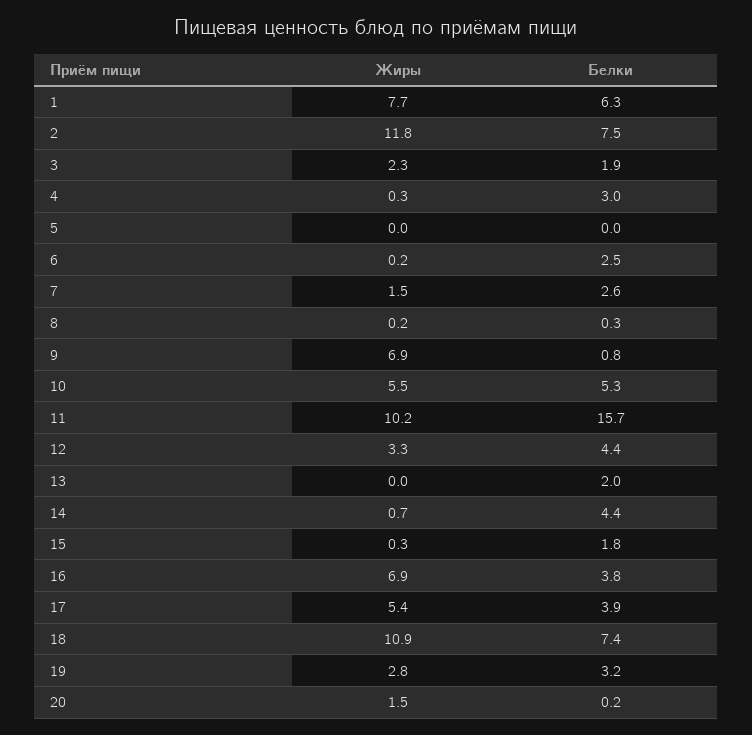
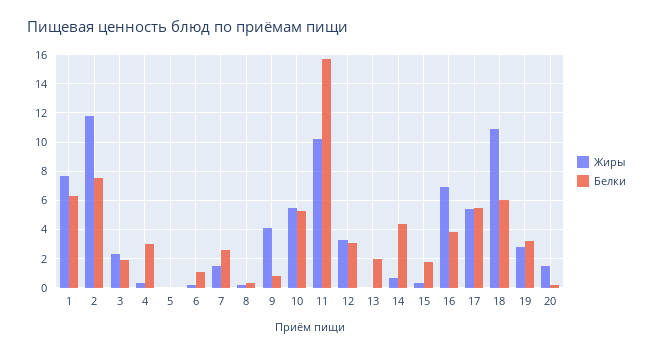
Белки, 6: 2.5 -> 1
Жиры, 9: 6.9 -> 4
Белки, 12: 4.4 -> 3
Белки, 17: 3.9 -> 5.5
Белки, 18: 7.4 -> 6

